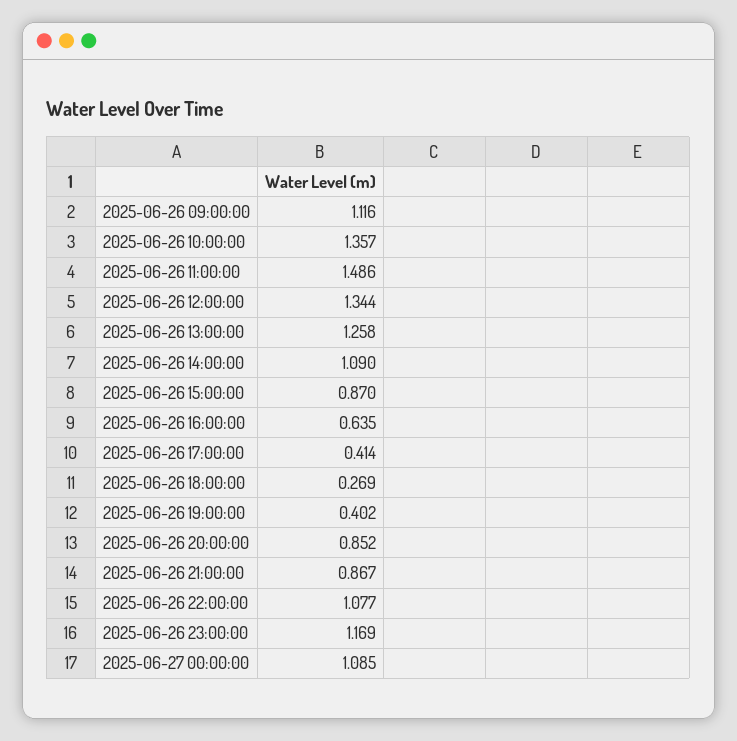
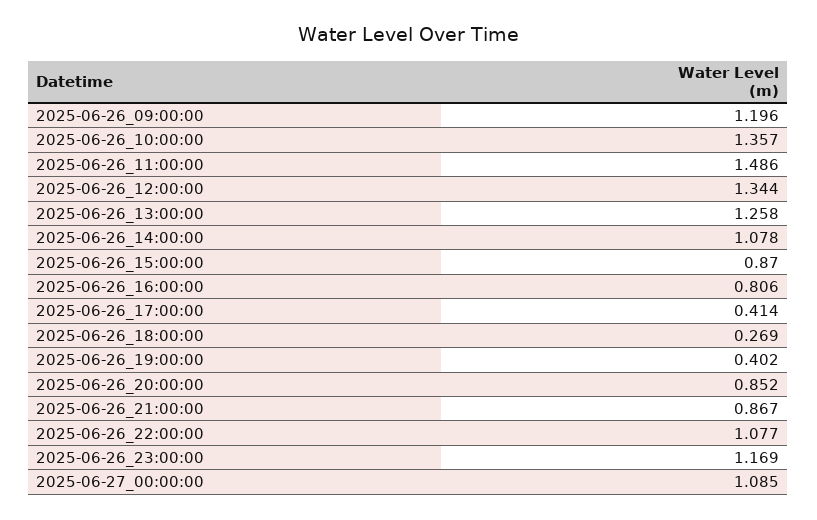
2025-06-26 09:00:00: 1.116 -> 1.196
2025-06-26 14:00:00: 1.09 -> 1.078
2025-06-26 16:00:00: 0.635 -> 0.806

